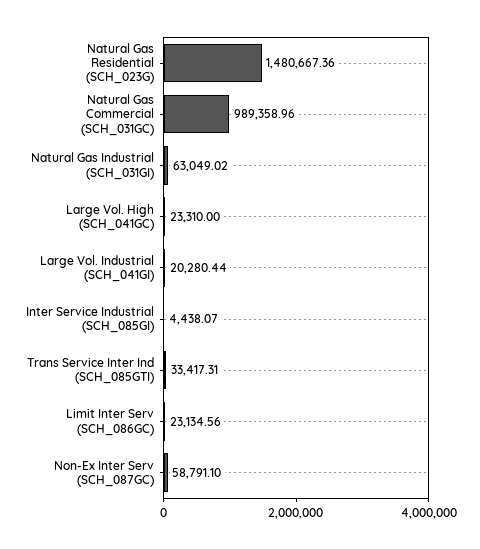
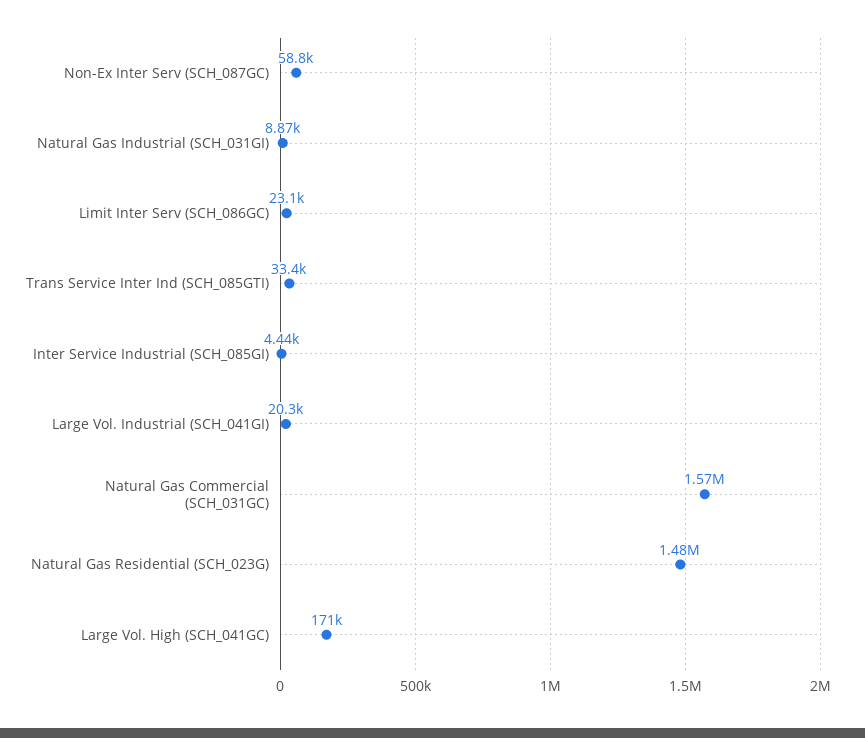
Natural Gas Commercial (SCH_031GC): 989358.96 -> 1570000
Natural Gas Industrial (SCH_031GI): 63049.02 -> 8870
Large Vol. High (SCH_041GC): 23310 -> 171000

